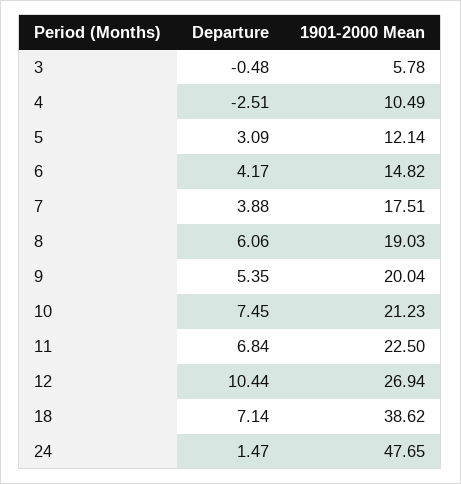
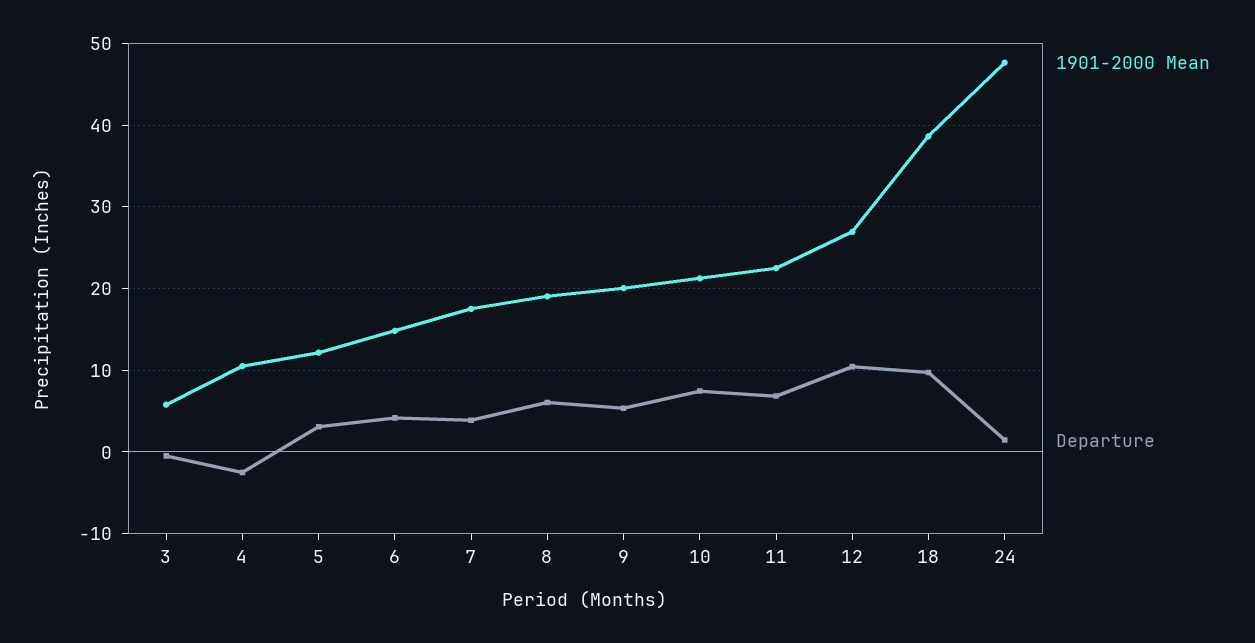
Departure, 18: 7.14 -> 10

